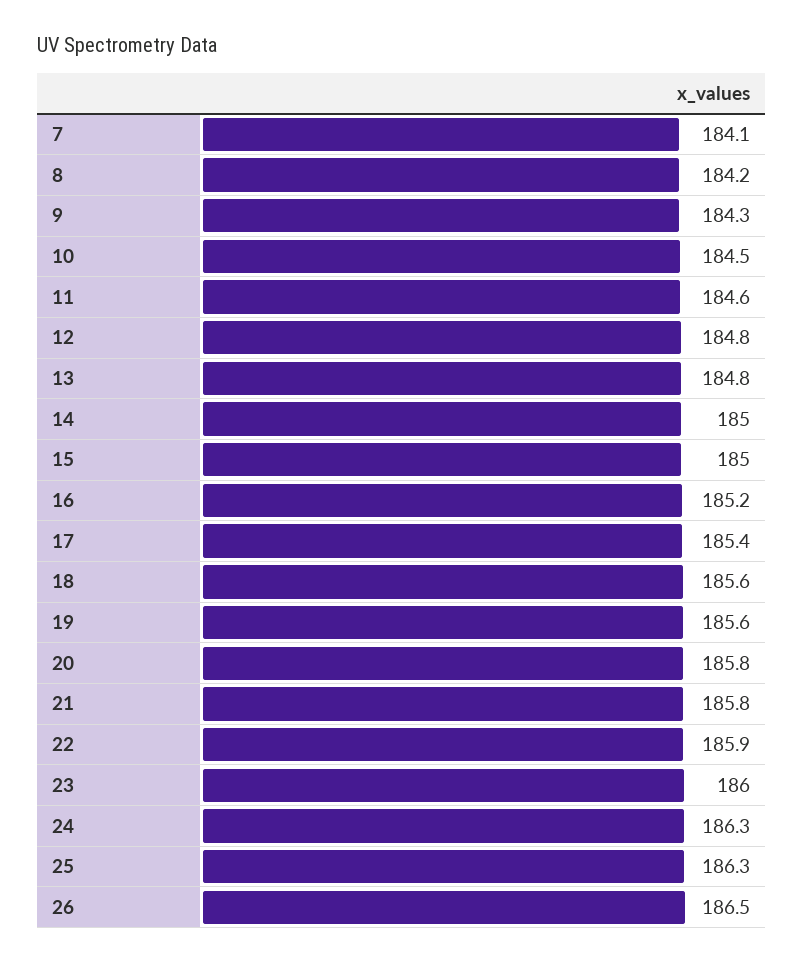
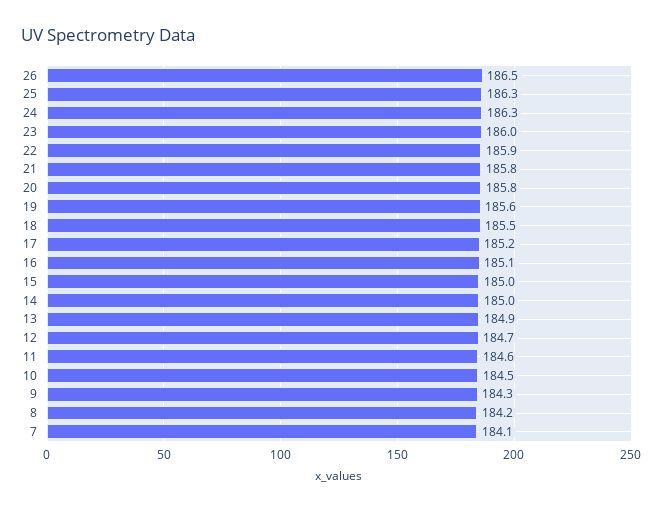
12: 184.8 -> 184.7
13: 184.8 -> 184.9
16: 185.2 -> 185.1
17: 185.4 -> 185.2
18: 185.6 -> 185.5

